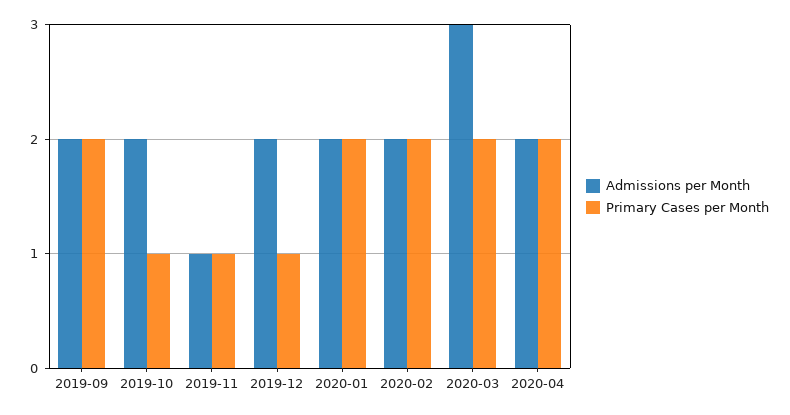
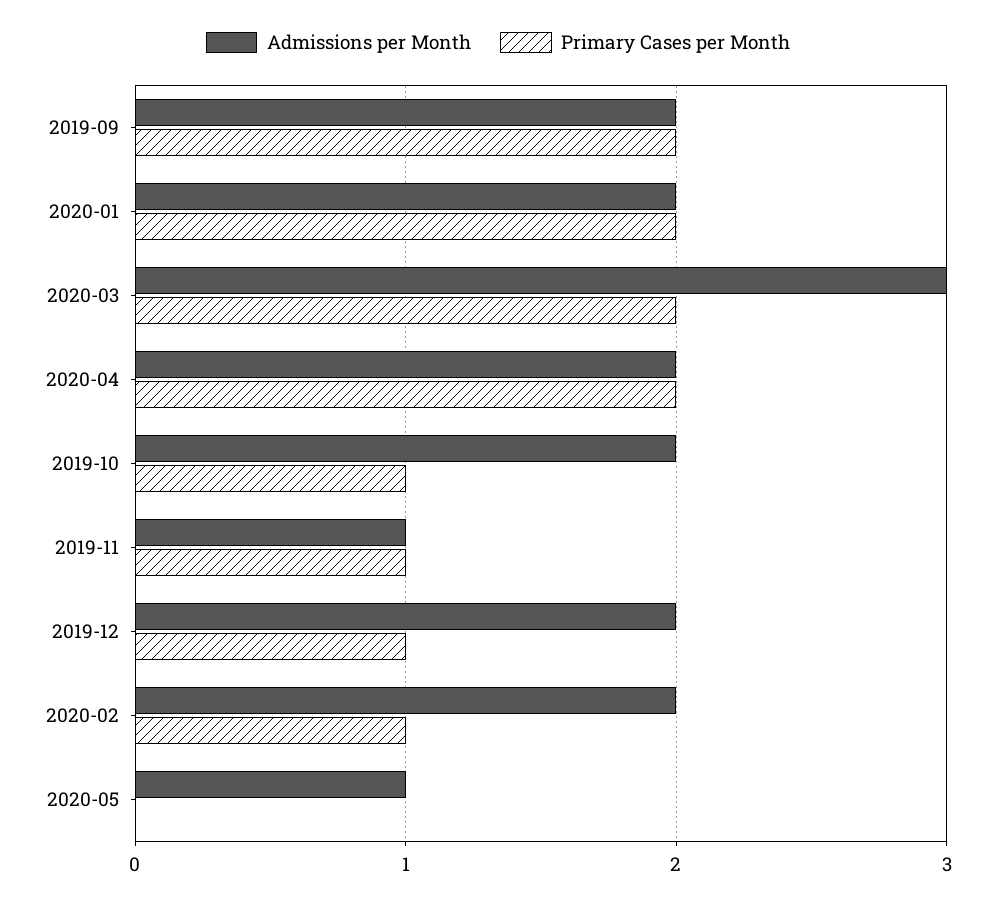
Primary Cases per Month, 2020-02: 2 -> 1
Admissions per Month, 2020-05: none -> 1
Primary Cases per Month, 2020-05: none -> 0

